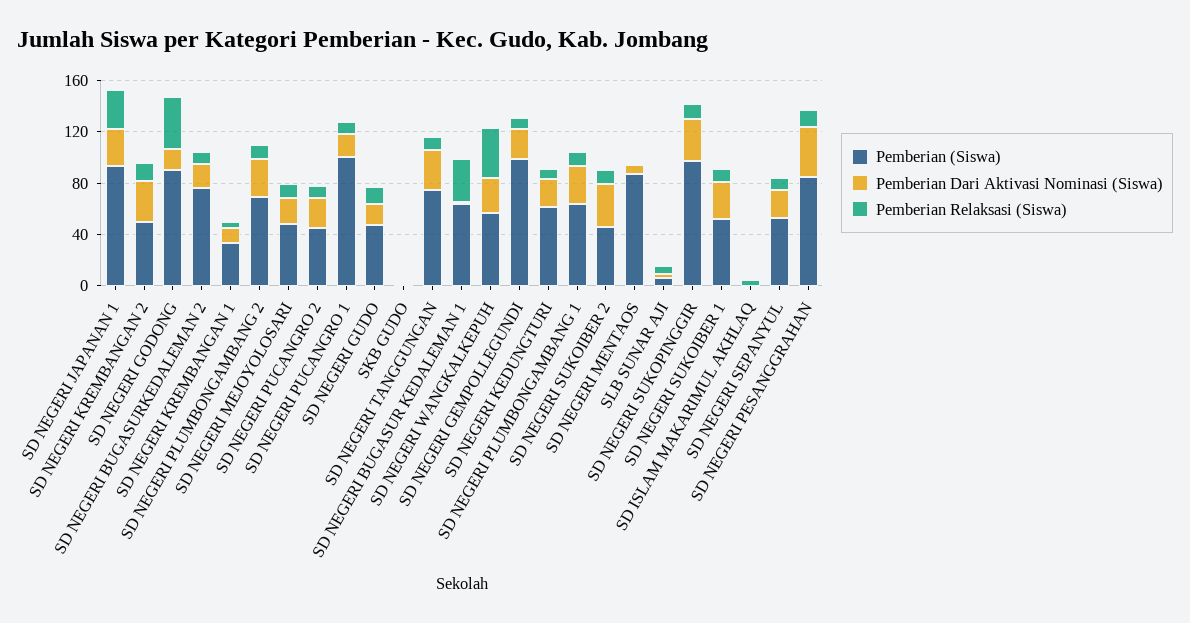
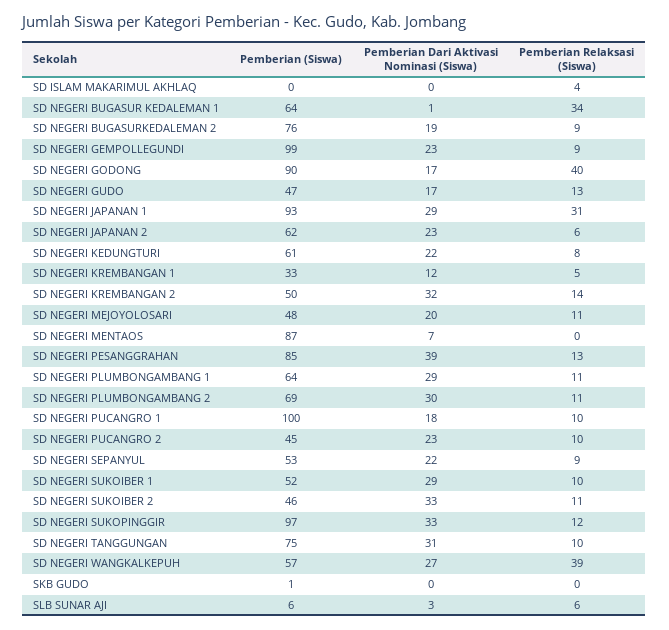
Pemberian (Siswa), SD NEGERI JAPANAN 2: none -> 62
Pemberian Dari Aktivasi Nominasi (Siswa), SD NEGERI JAPANAN 2: none -> 23
Pemberian Relaksasi (Siswa), SD NEGERI JAPANAN 2: none -> 6

